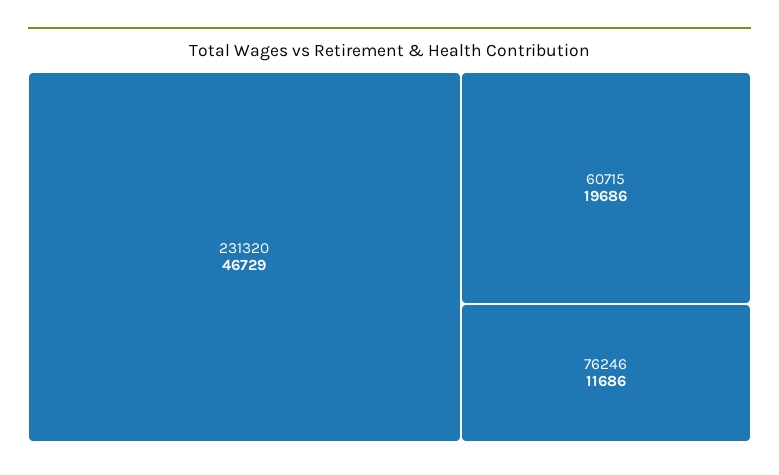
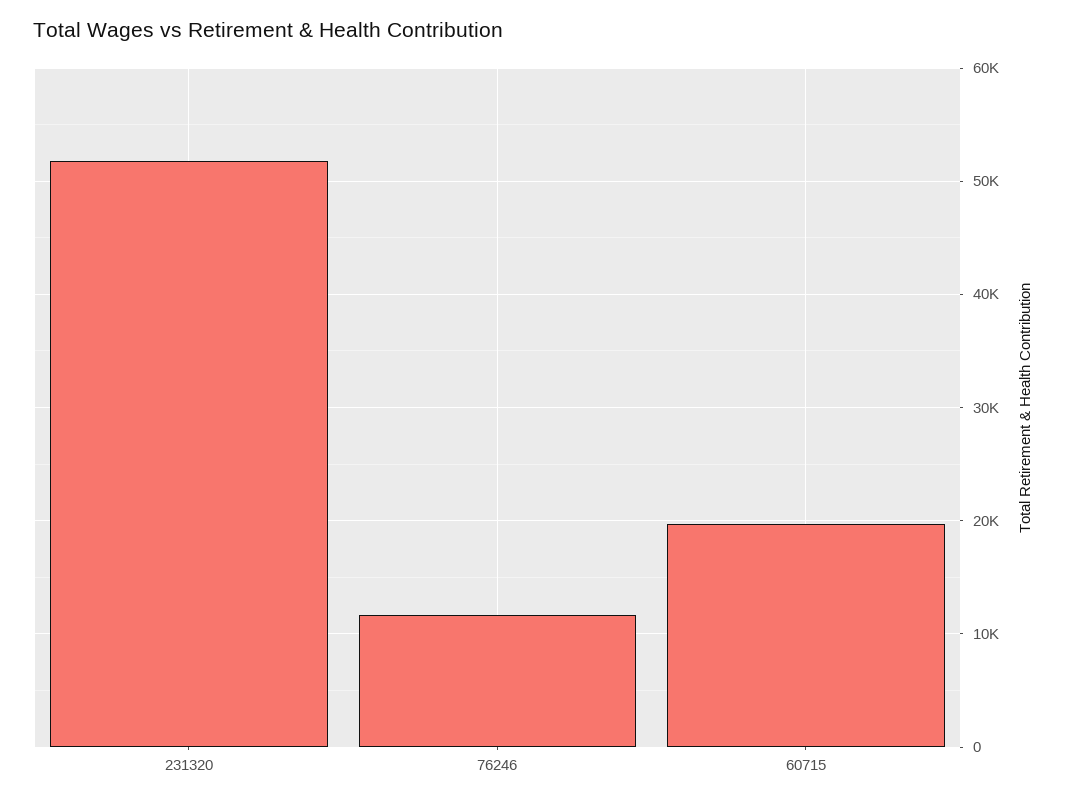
231320: 46729 -> 52000

